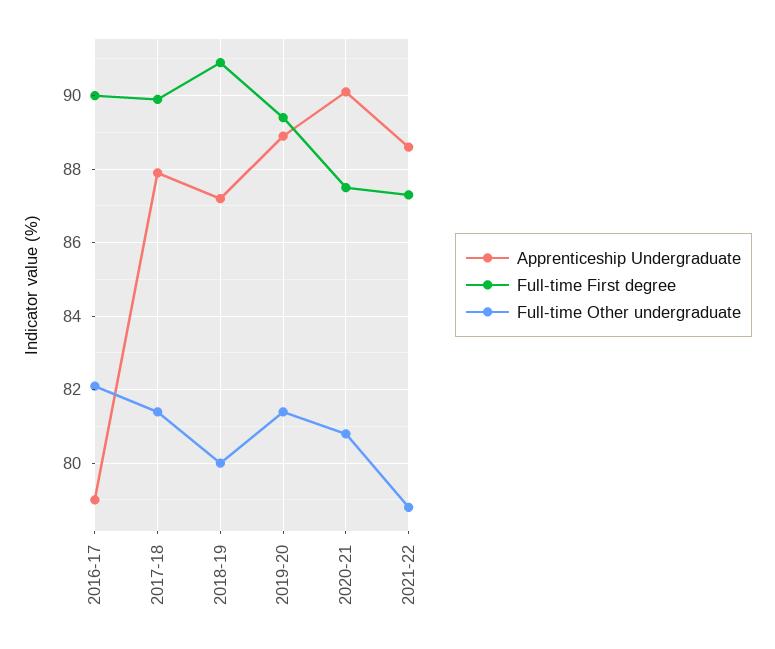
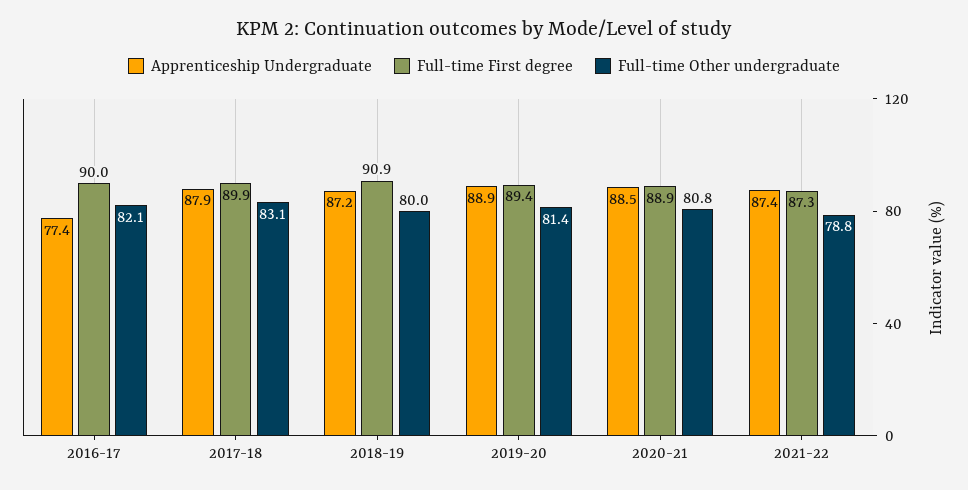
Apprenticeship Undergraduate, 2016-17: 79 -> 77.4
Full-time Other undergraduate, 2017-18: 81.5 -> 83.1
Apprenticeship Undergraduate, 2020-21: 90 -> 88.5
Full-time First degree, 2020-21: 87.5 -> 88.9
Apprenticeship Undergraduate, 2021-22: 88.5 -> 87.4

